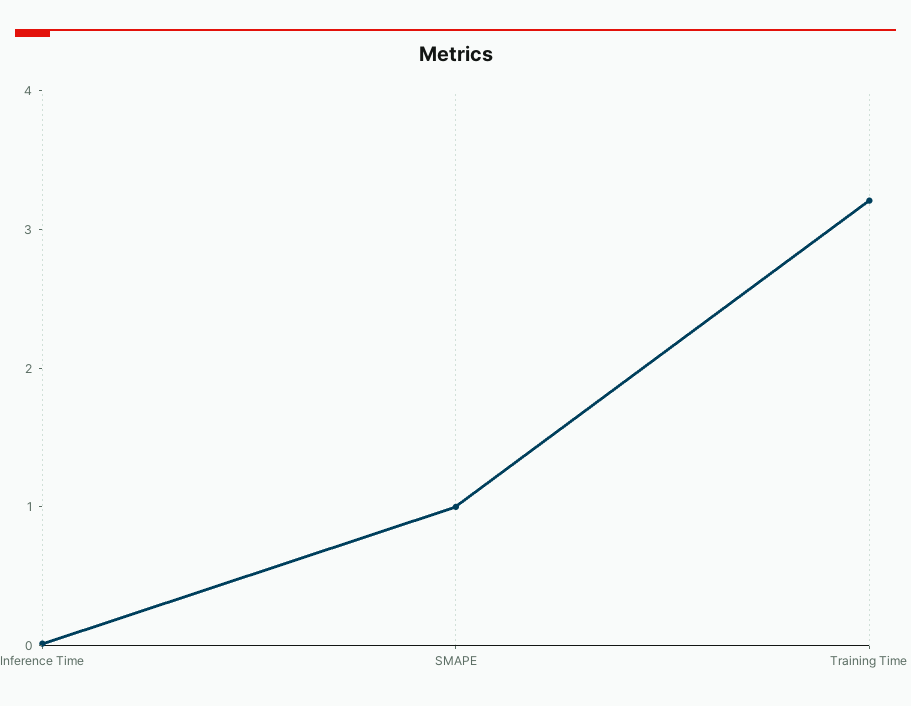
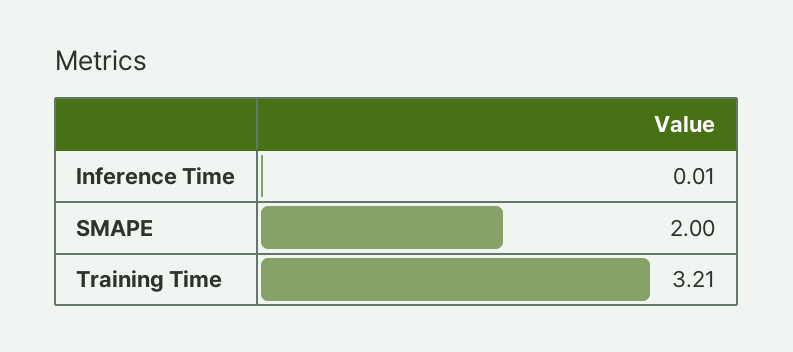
SMAPE: 1 -> 2

